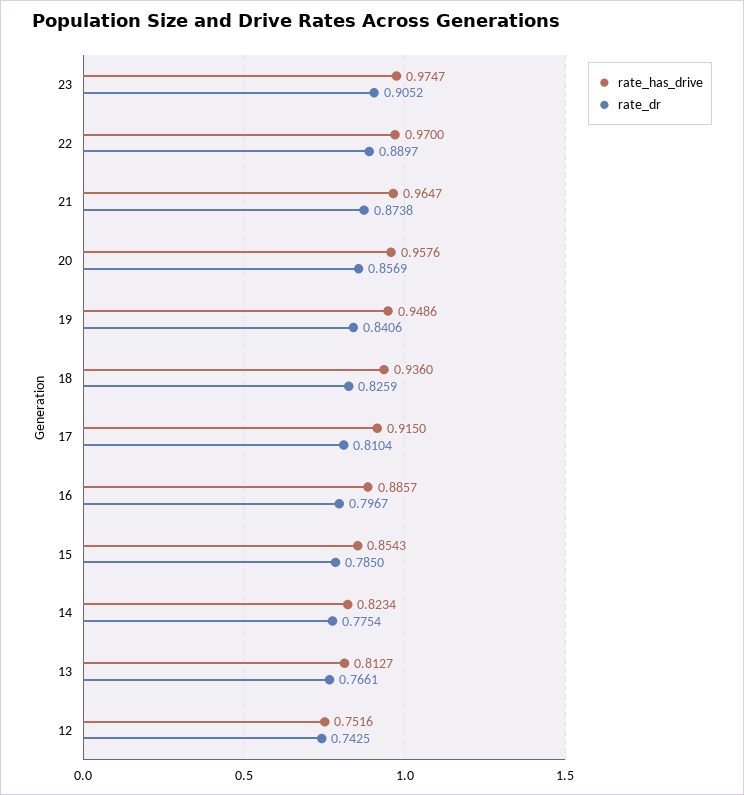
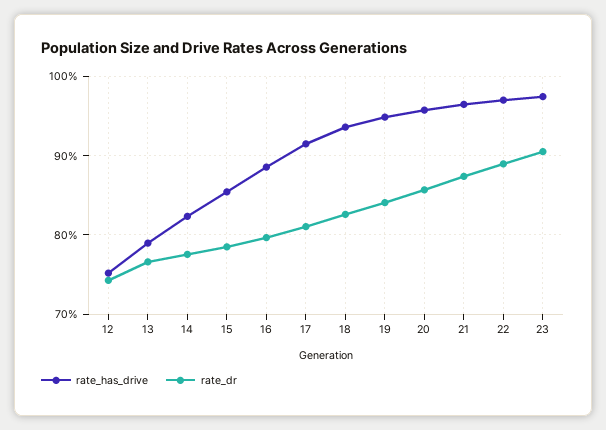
rate_has_drive, 13: 0.8127 -> 0.79

